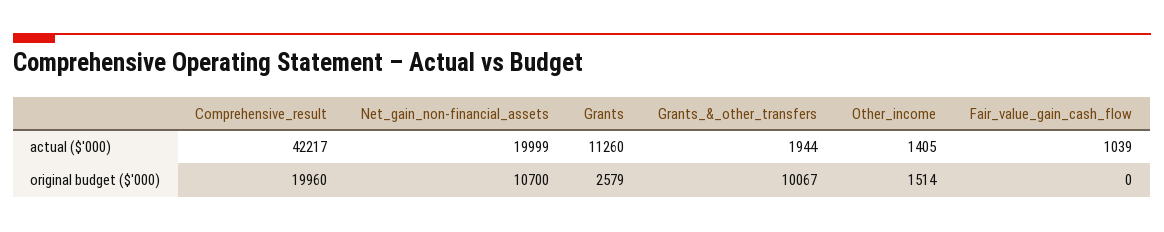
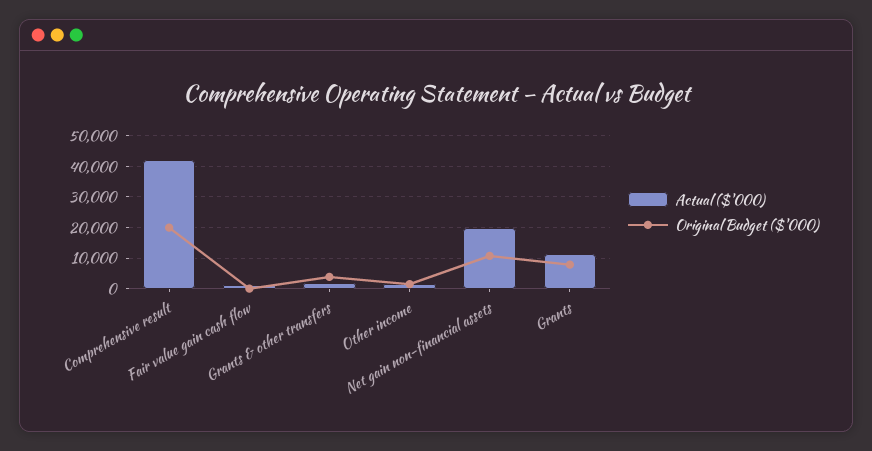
original budget ($'000), Grants: 2579 -> 8000
original budget ($'000), Grants_&_other_transfers: 10067 -> 4000

